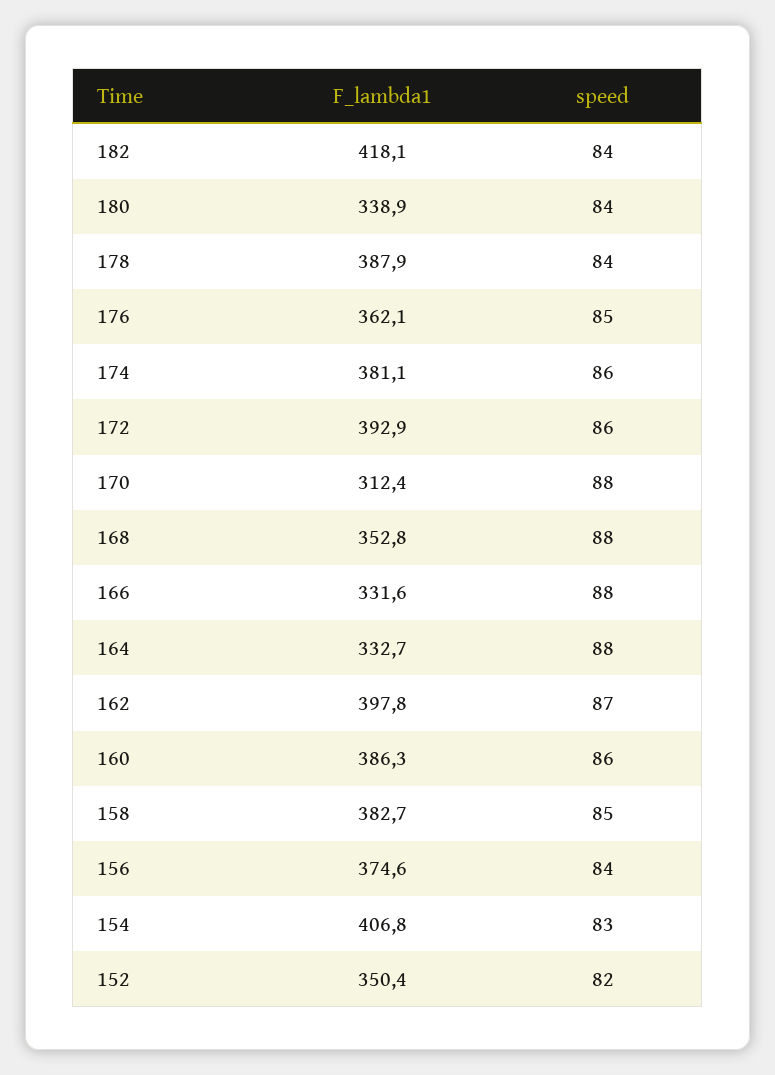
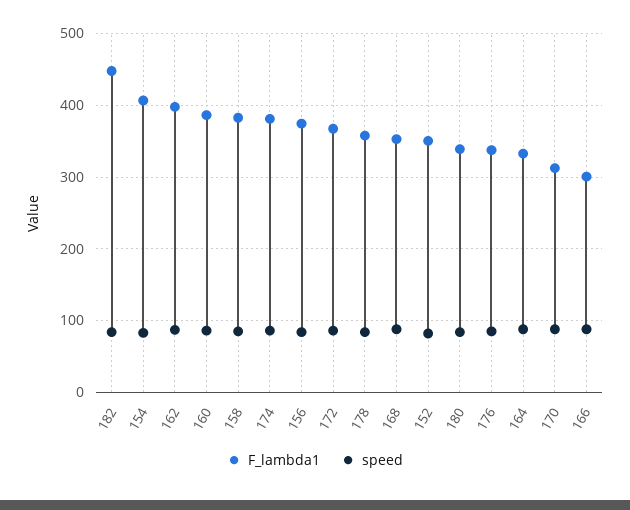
F_lambda1, 182: 418.1 -> 450
F_lambda1, 178: 387.9 -> 360
F_lambda1, 176: 362.1 -> 340
F_lambda1, 172: 392.9 -> 370
F_lambda1, 166: 331.6 -> 300

